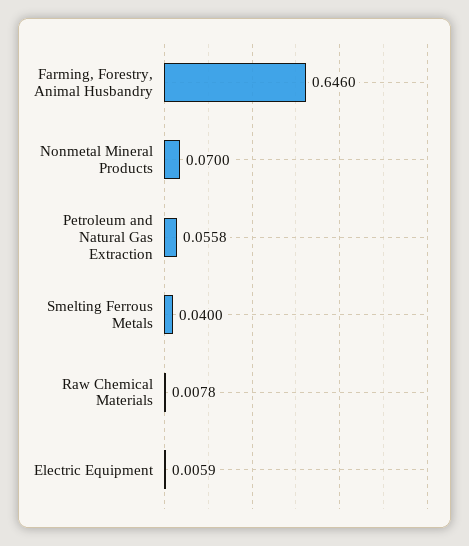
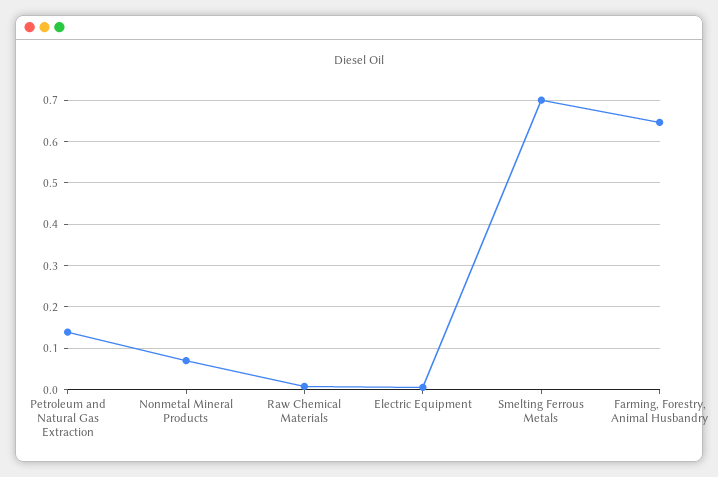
Petroleum and Natural Gas Extraction: 0.0558 -> 0.14
Smelting Ferrous Metals: 0.04 -> 0.7

